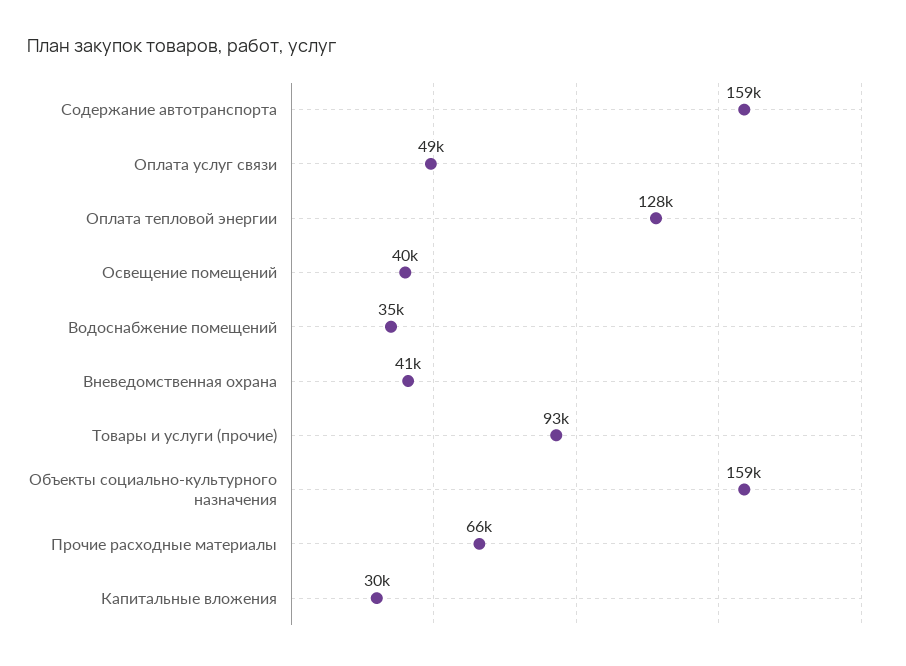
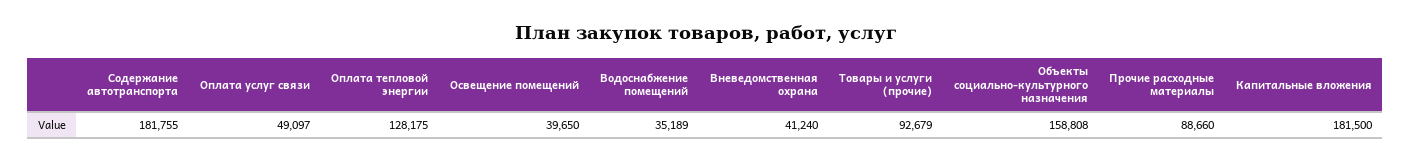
Содержание автотранспорта: 159000 -> 181755
Прочие расходные материалы: 66000 -> 88660
Капитальные вложения: 30000 -> 181500

